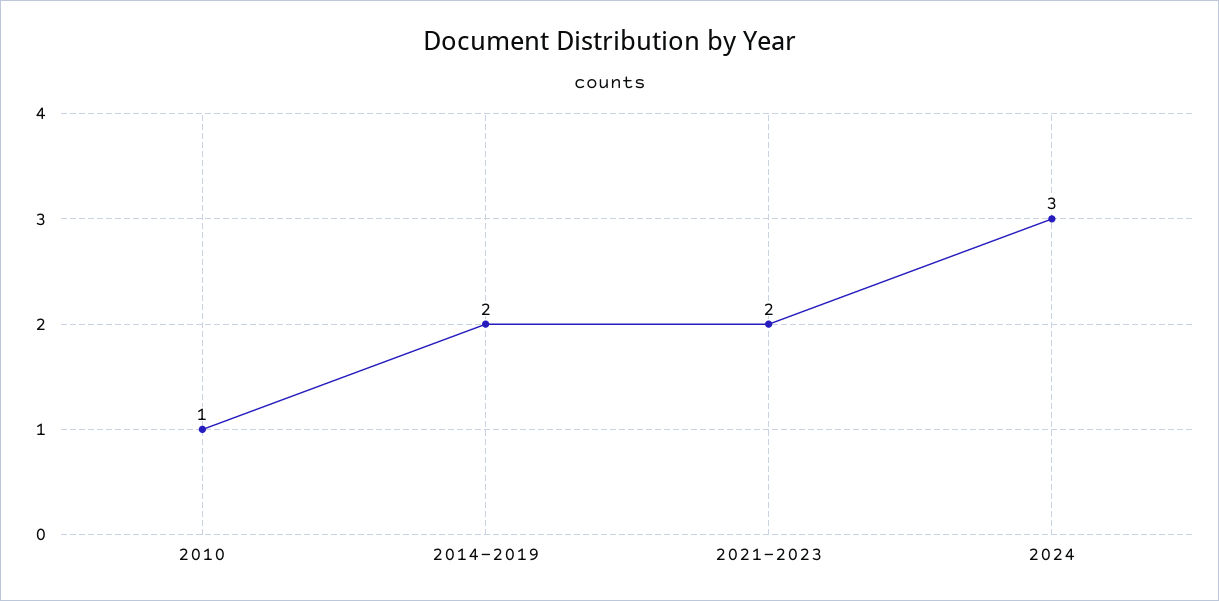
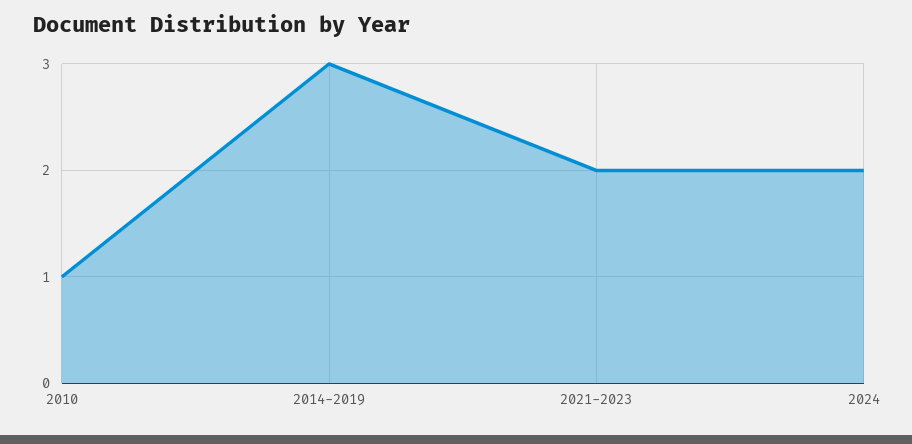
2014-2019: 2 -> 3
2024: 3 -> 2

